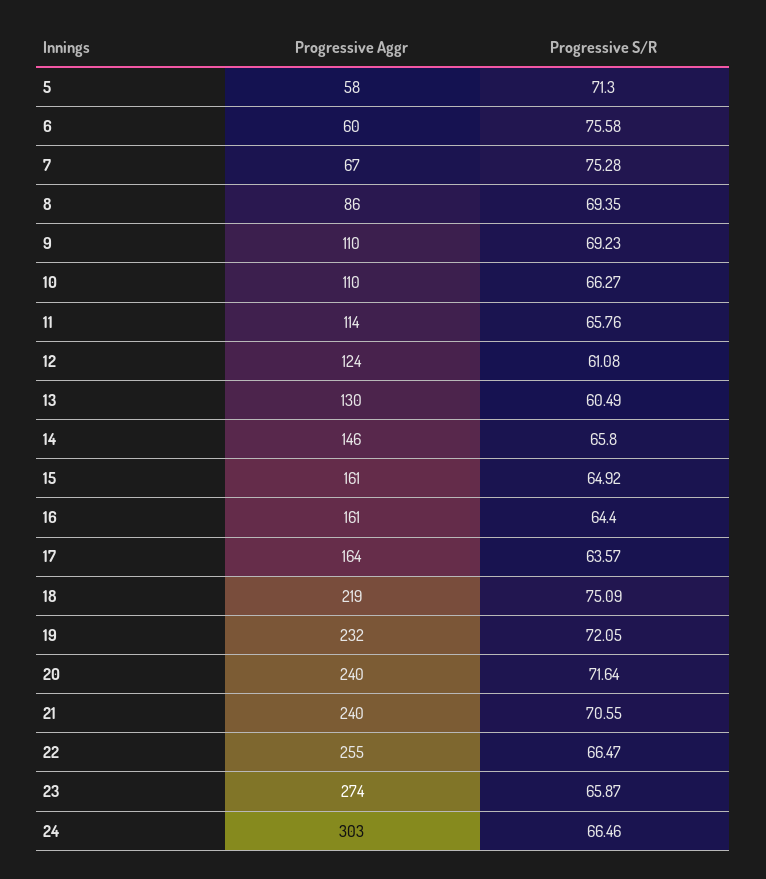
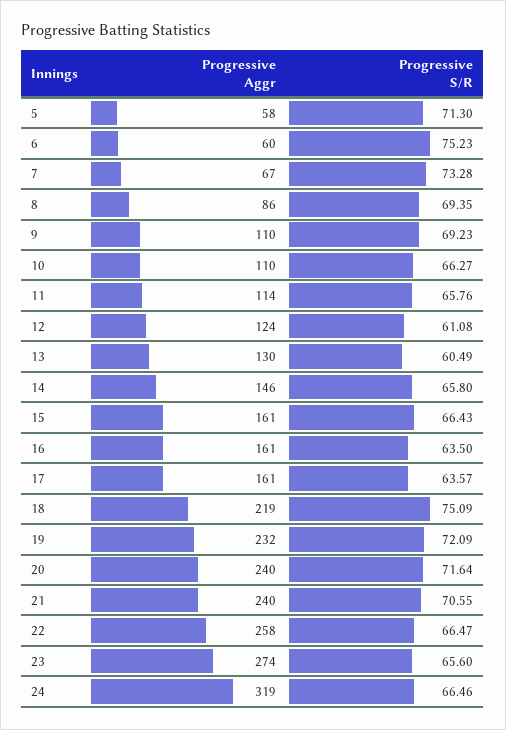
Progressive S/R, 6: 75.58 -> 75.23
Progressive S/R, 7: 75.28 -> 73.28
Progressive S/R, 15: 64.92 -> 66.43
Progressive S/R, 16: 64.4 -> 63.5
Progressive Aggr, 17: 164 -> 161
Progressive S/R, 19: 72.05 -> 72.09
Progressive Aggr, 22: 255 -> 258
Progressive S/R, 23: 65.87 -> 65.6
Progressive Aggr, 24: 303 -> 319

